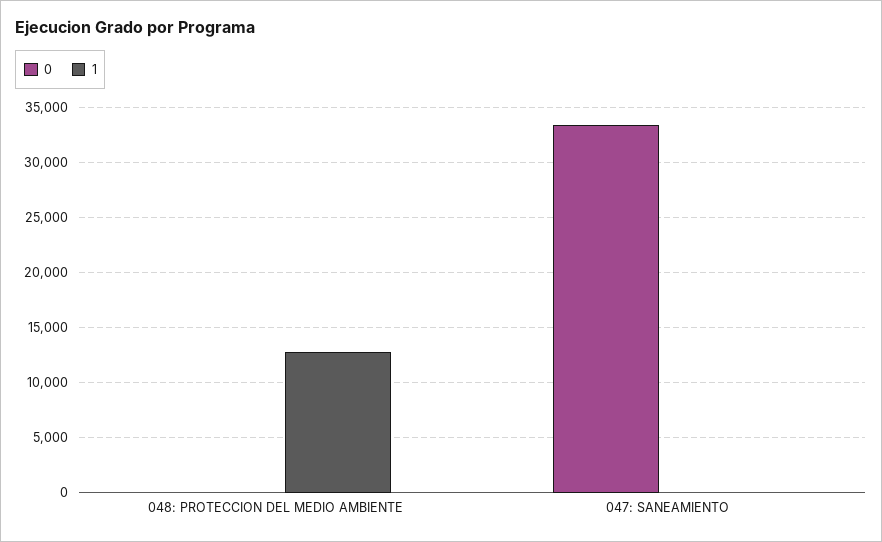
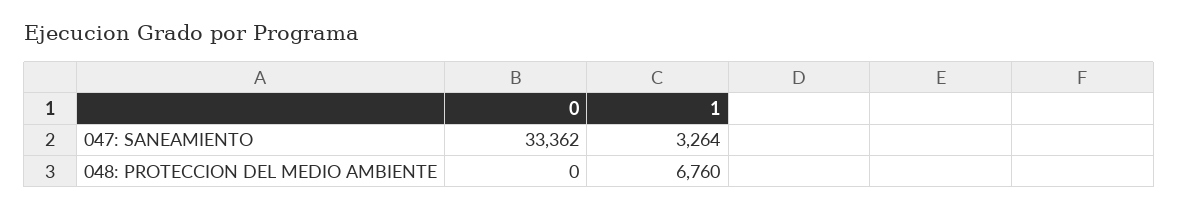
1, 048: PROTECCION DEL MEDIO AMBIENTE: 13000 -> 6760
1, 047: SANEAMIENTO: 0 -> 3264

